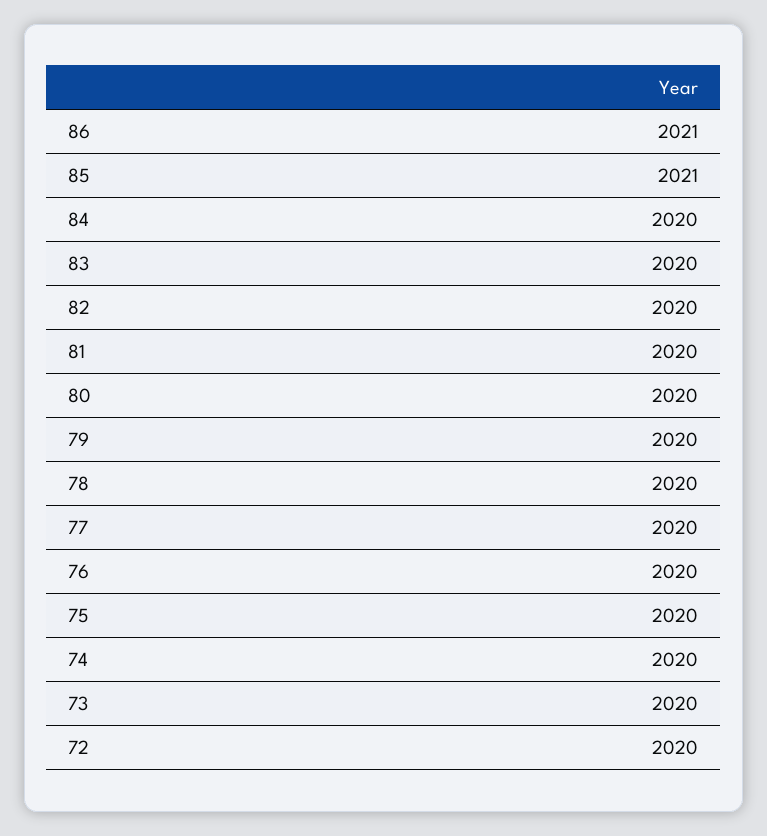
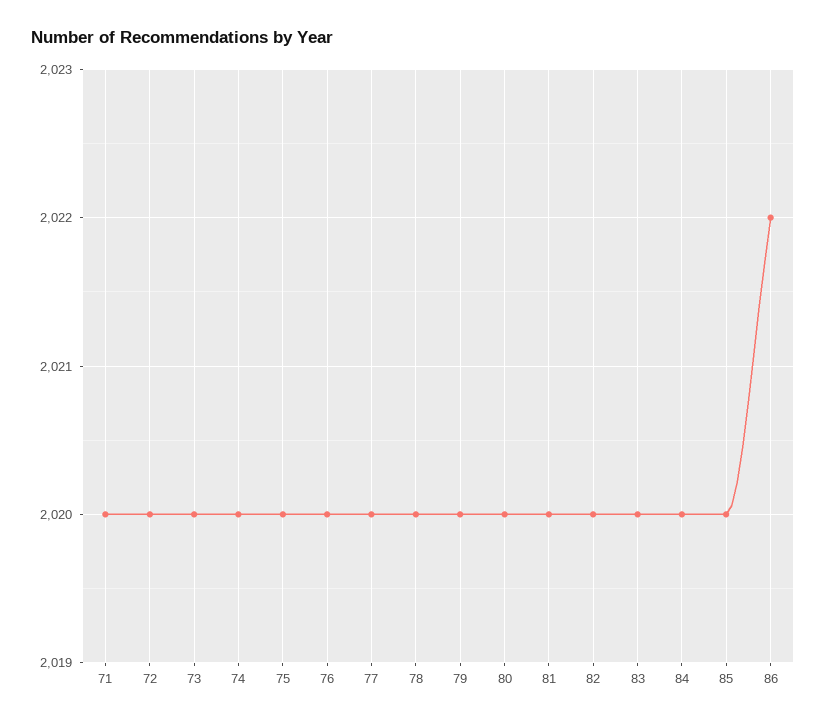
86: 2021 -> 2022
85: 2021 -> 2020
71: none -> 2020

